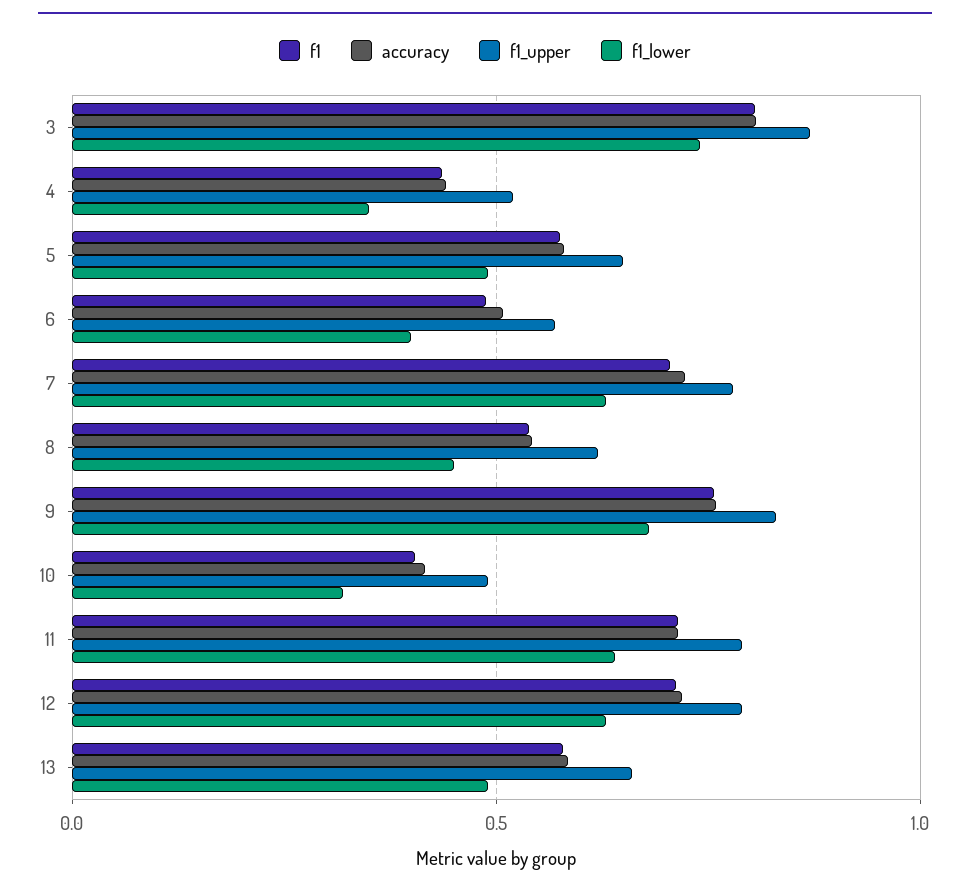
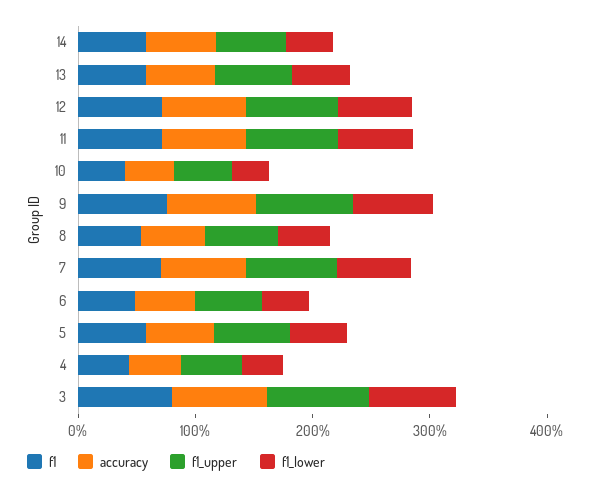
f1, 14: none -> 0.6
accuracy, 14: none -> 0.6
f1_upper, 14: none -> 0.6
f1_lower, 14: none -> 0.4

